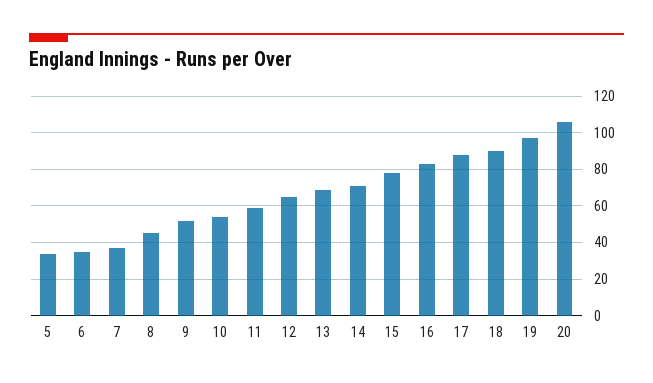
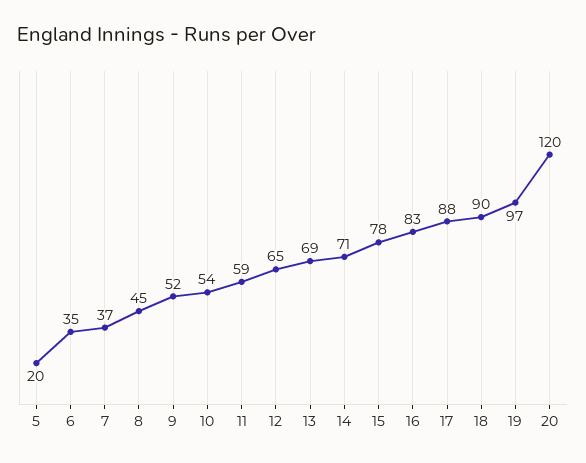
5: 35 -> 20
20: 105 -> 120

